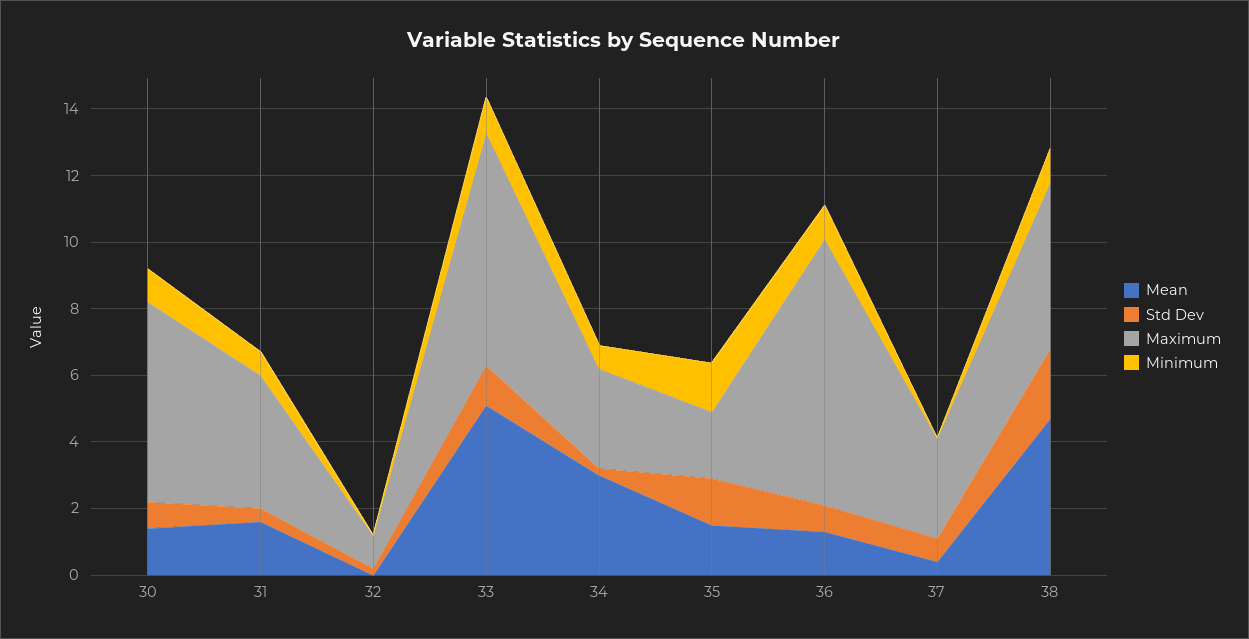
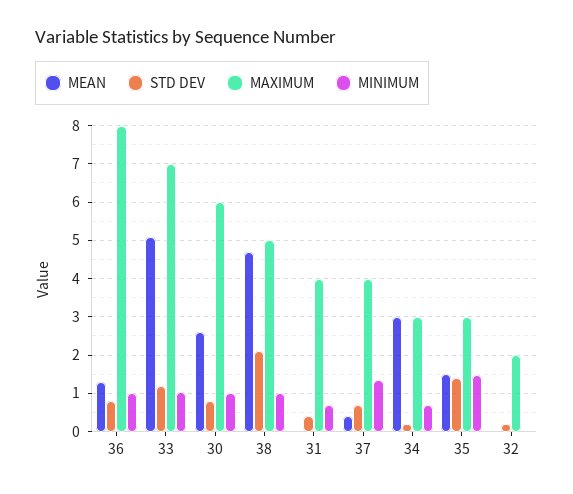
Mean, 30: 1.5 -> 2.6
Mean, 31: 1.5 -> 0
Maximum, 32: 1 -> 2
Maximum, 35: 2 -> 3
Maximum, 37: 3 -> 4
Minimum, 37: 0 -> 1.4

